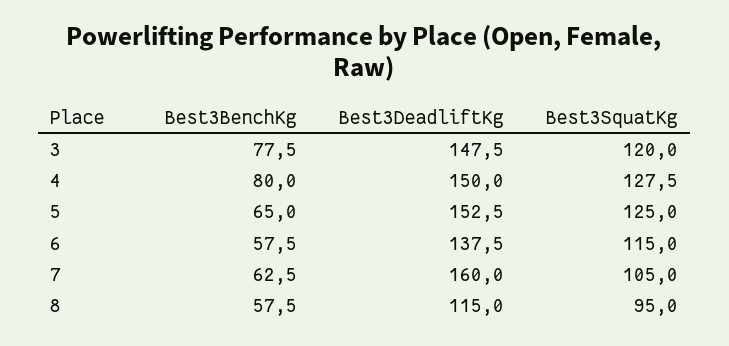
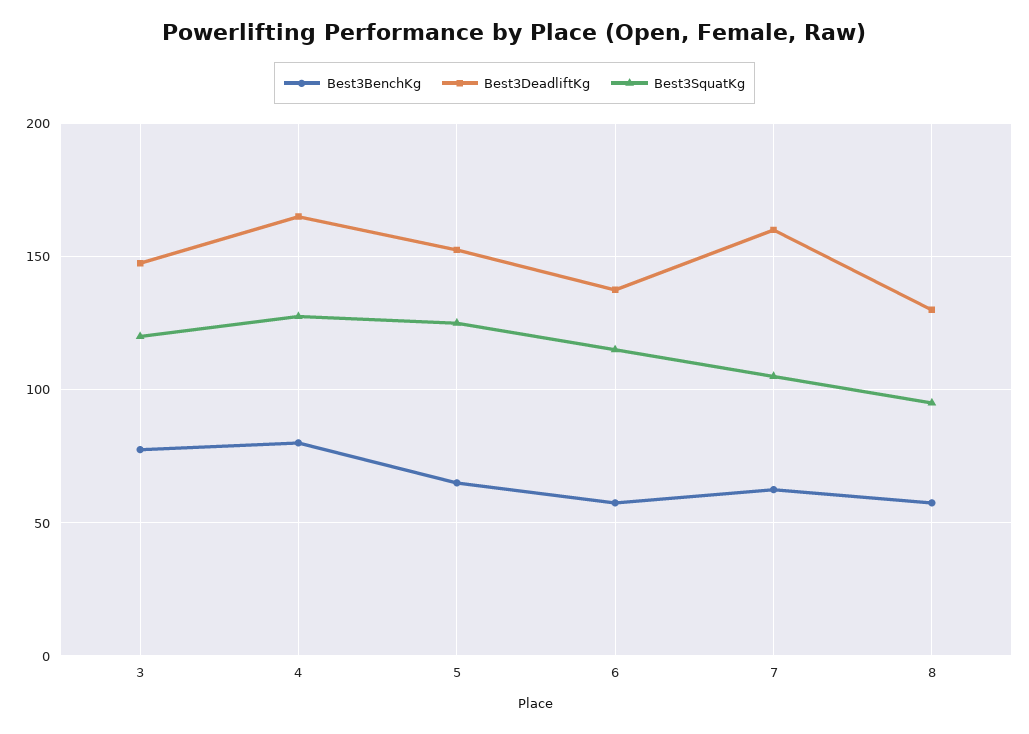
Best3DeadliftKg, 4: 150 -> 165
Best3DeadliftKg, 8: 115 -> 130

